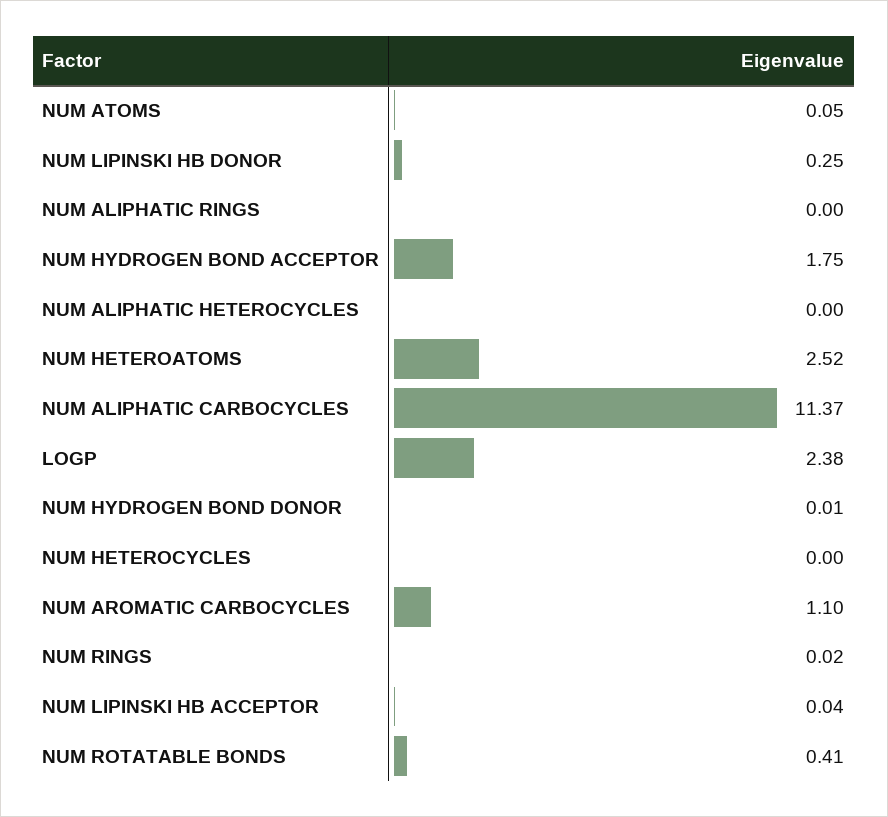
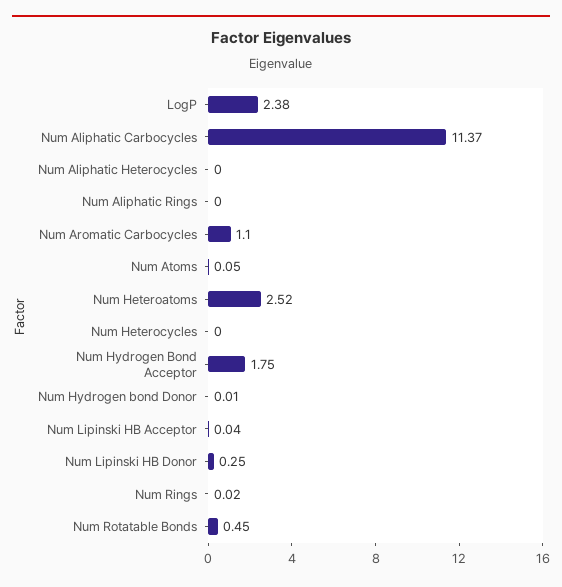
NUM ROTATABLE BONDS: 0.41 -> 0.45

